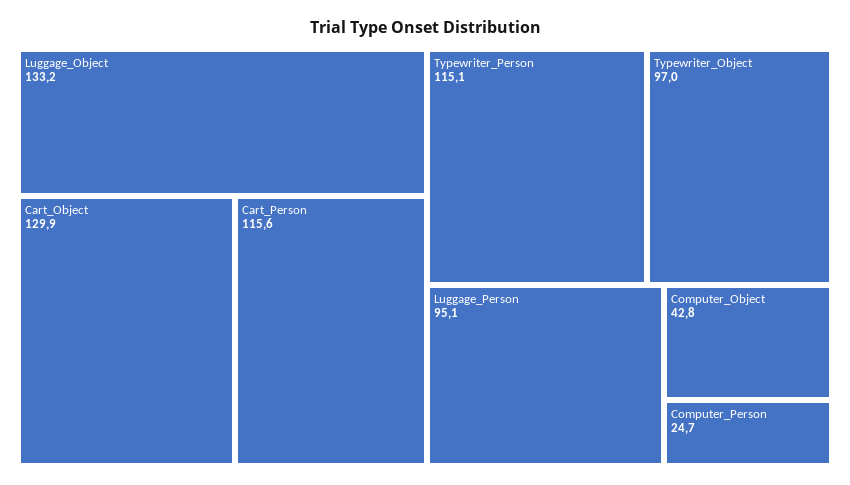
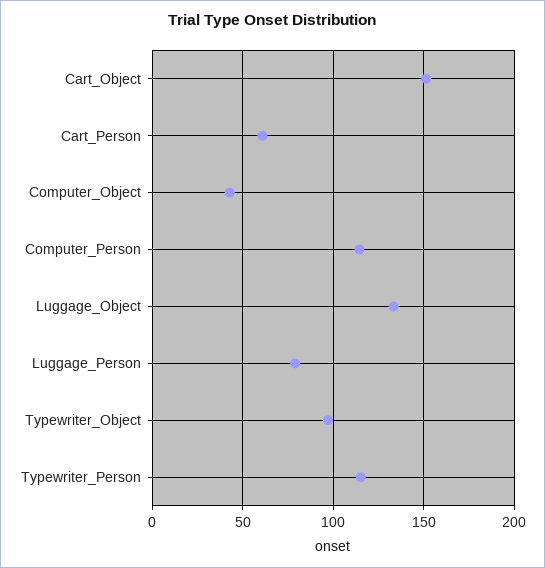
Cart_Object: 129.9 -> 150
Cart_Person: 115.6 -> 60
Luggage_Person: 95.1 -> 80
Computer_Person: 24.7 -> 115

